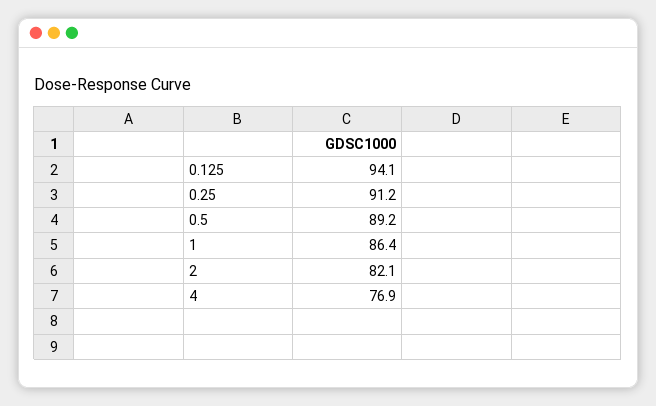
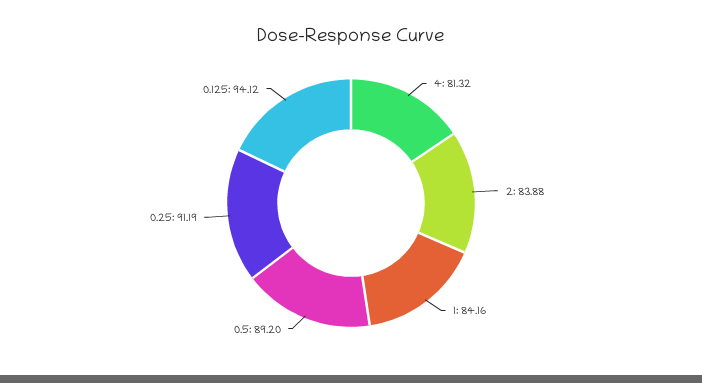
1: 86.4 -> 84.16
2: 82.1 -> 83.88
4: 76.9 -> 81.32

